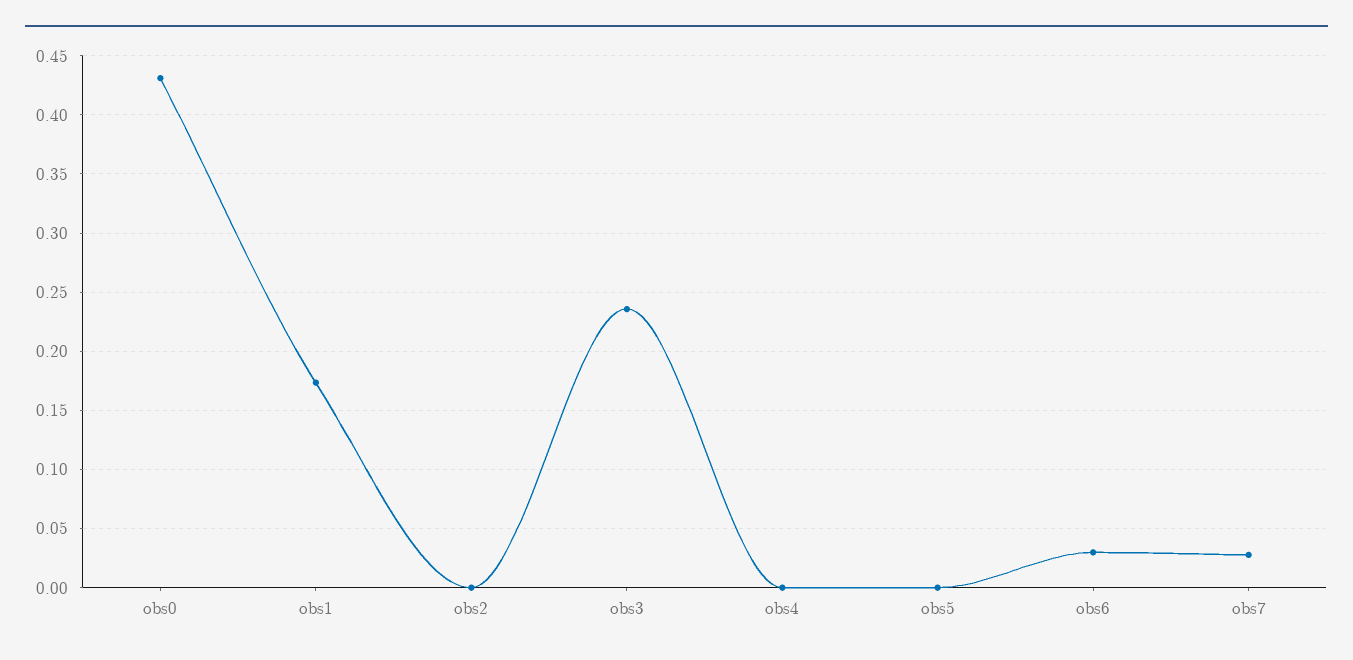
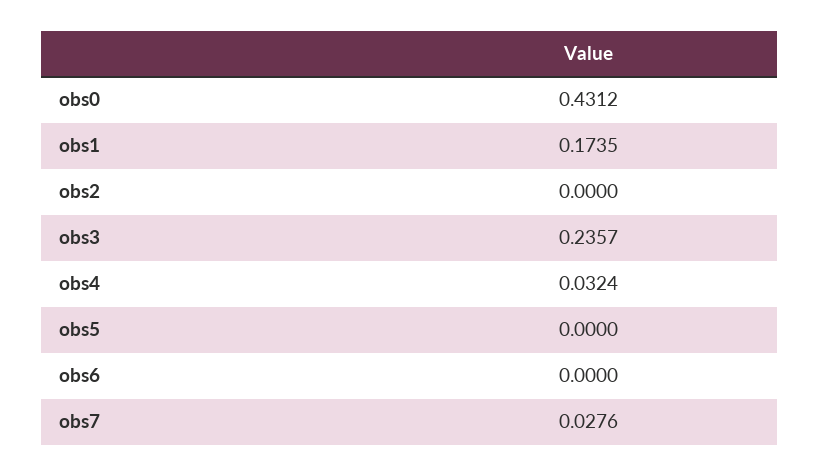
obs4: 0 -> 0.0324
obs6: 0.03 -> 0

